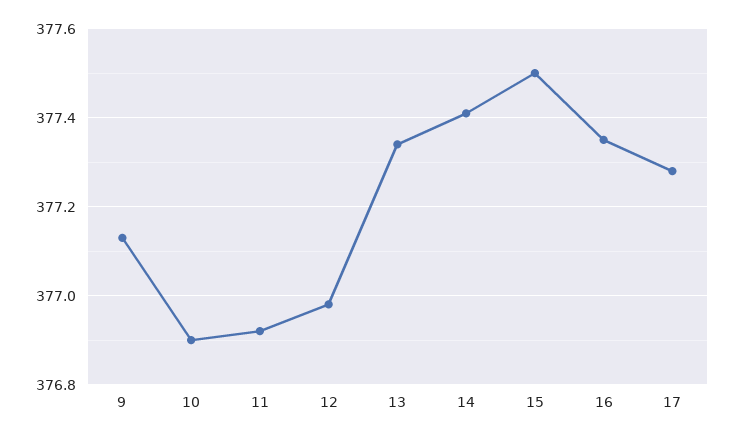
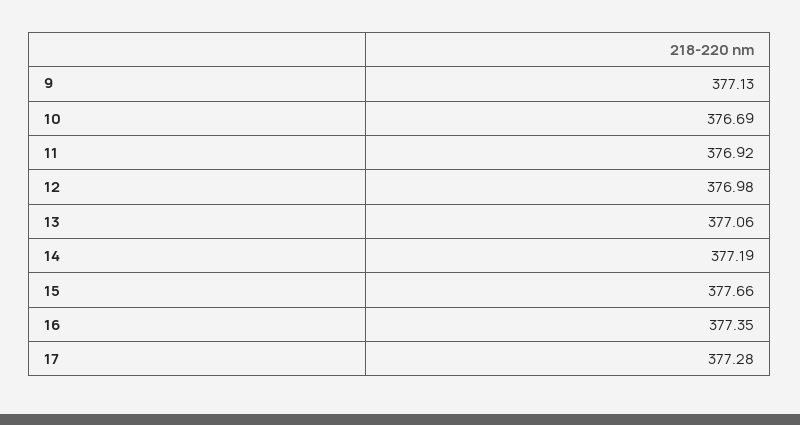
10: 376.9 -> 376.69
13: 377.35 -> 377.06
14: 377.4 -> 377.19
15: 377.5 -> 377.66

